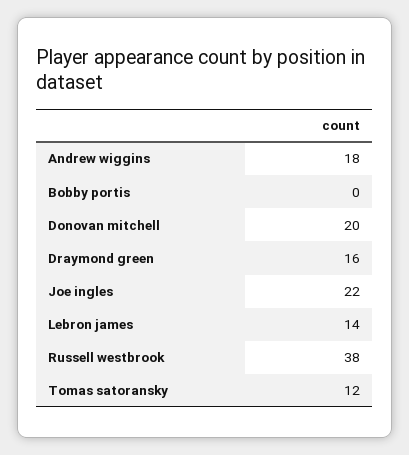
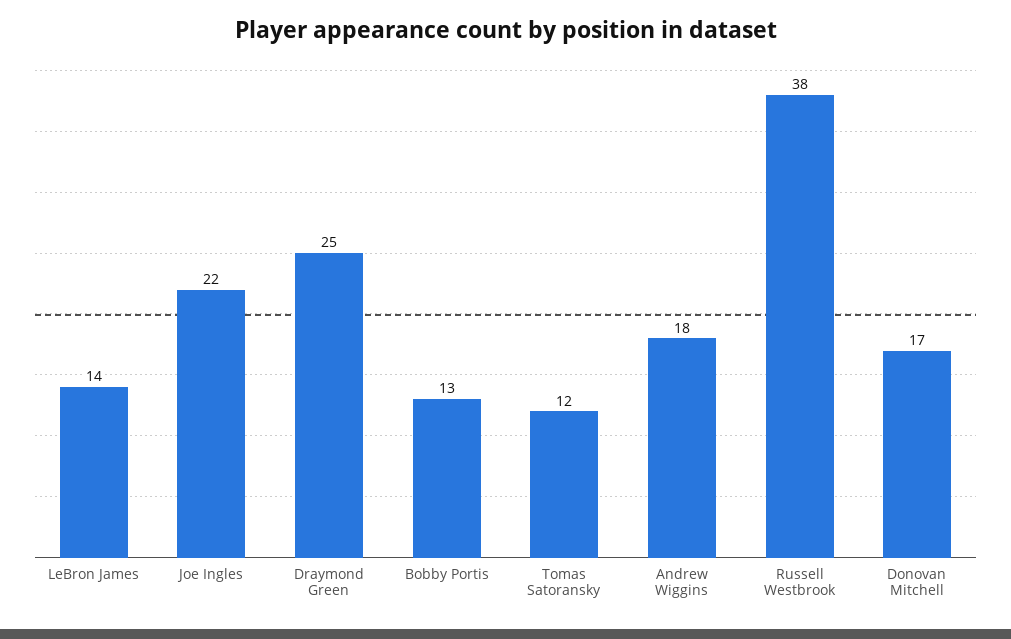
Bobby portis: 0 -> 13
Donovan mitchell: 20 -> 17
Draymond green: 16 -> 25

